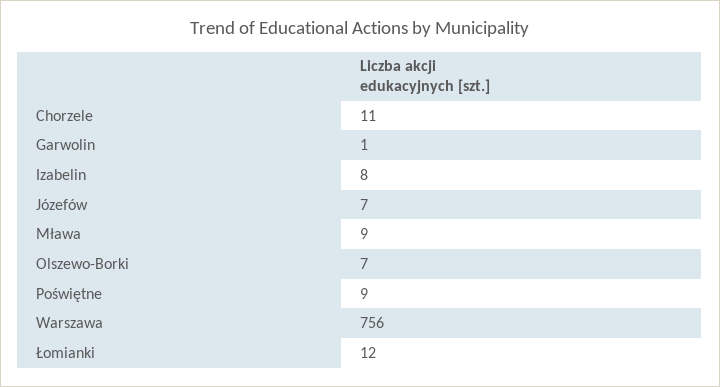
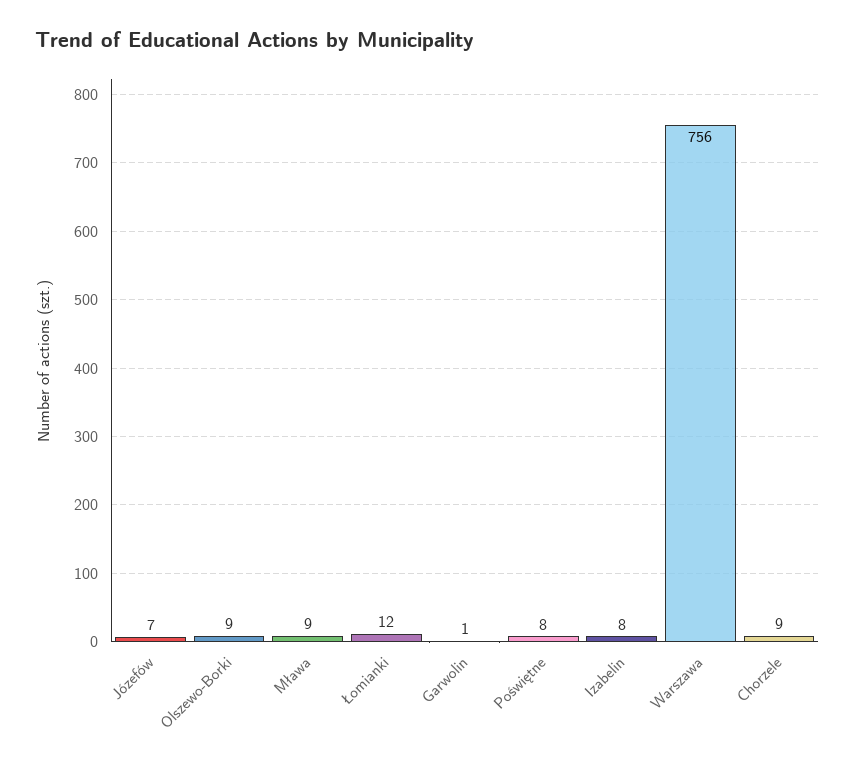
Chorzele: 11 -> 9
Olszewo-Borki: 7 -> 9
Poświętne: 9 -> 8

